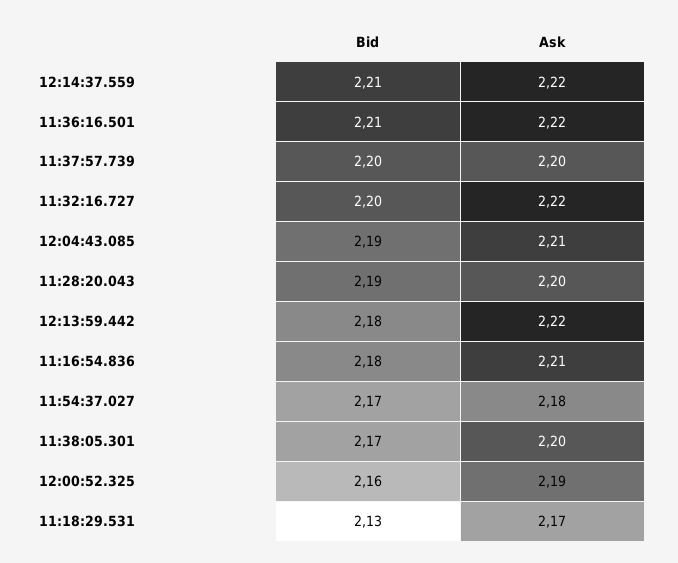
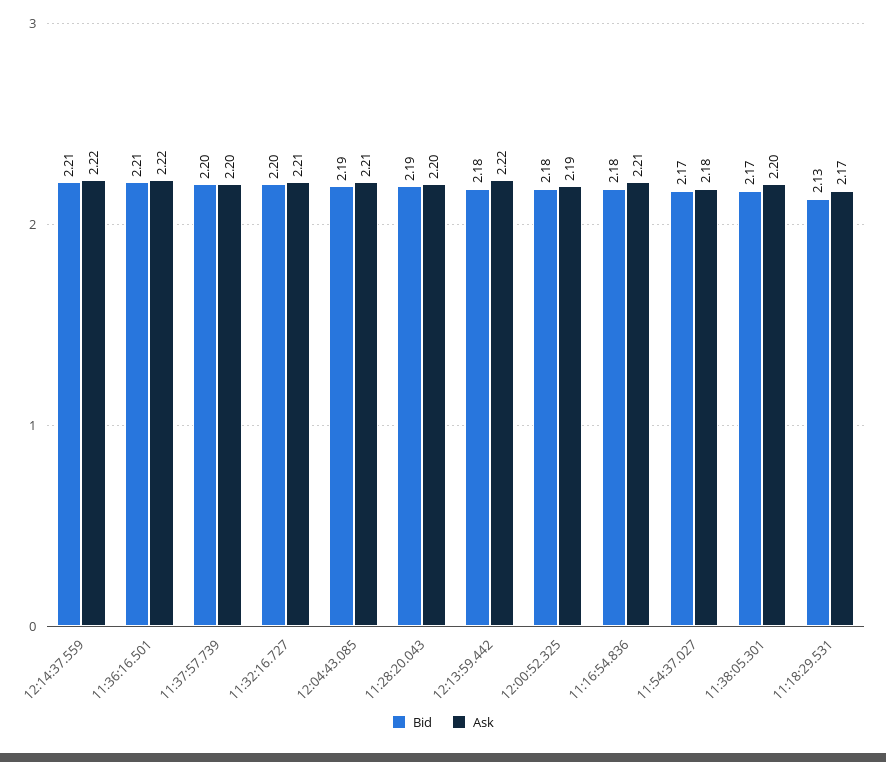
Ask, 11:32:16.727: 2.22 -> 2.21
Bid, 12:00:52.325: 2.16 -> 2.18

